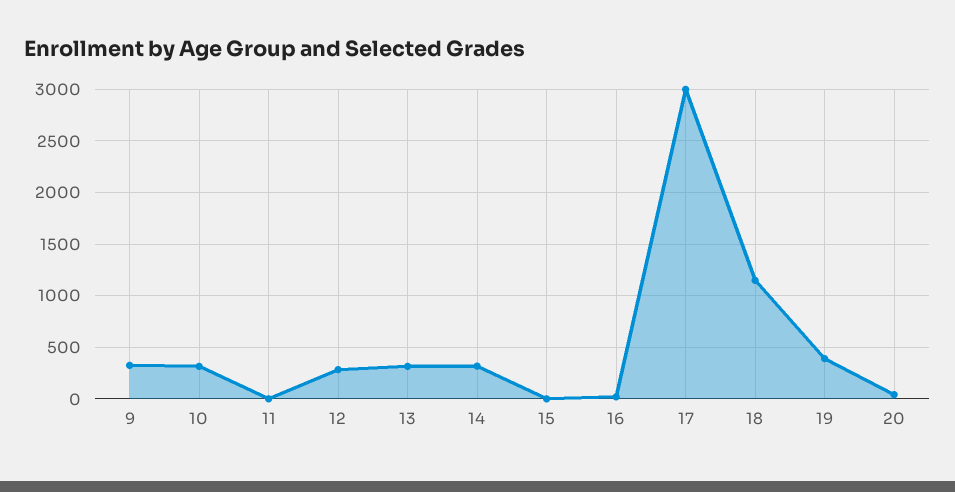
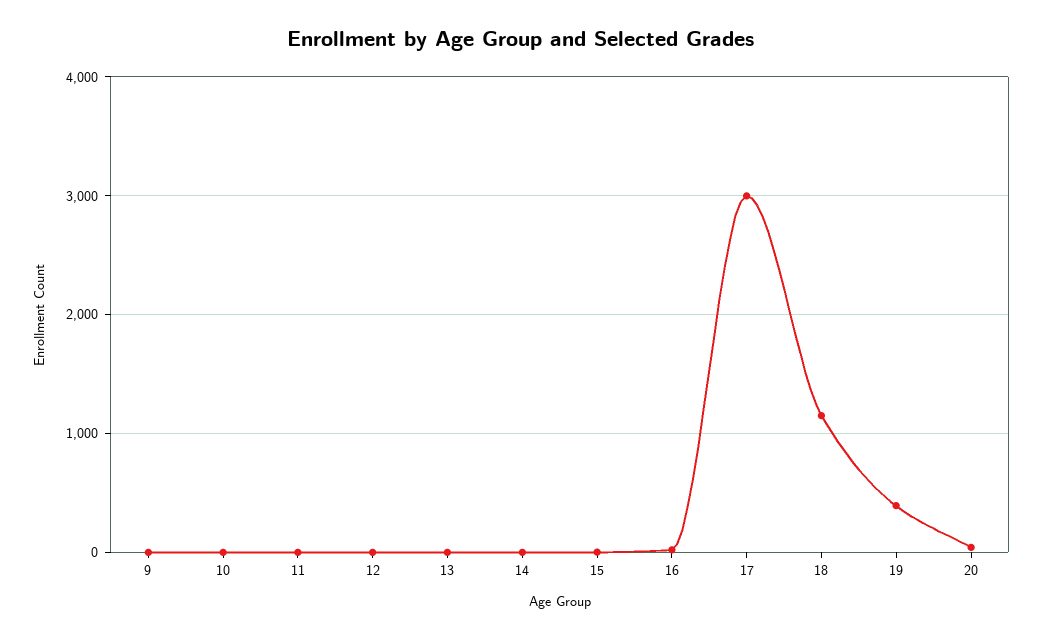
9: 300 -> 0
10: 300 -> 0
12: 300 -> 0
13: 300 -> 0
14: 300 -> 0

